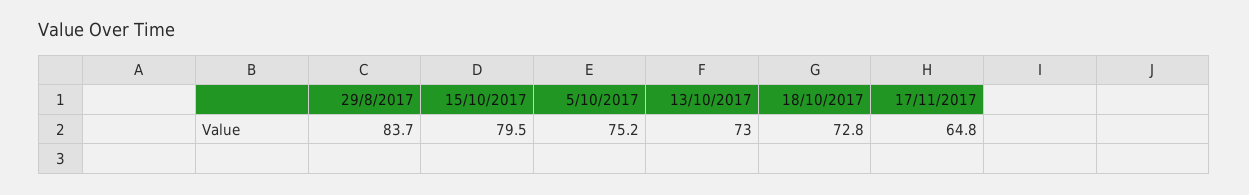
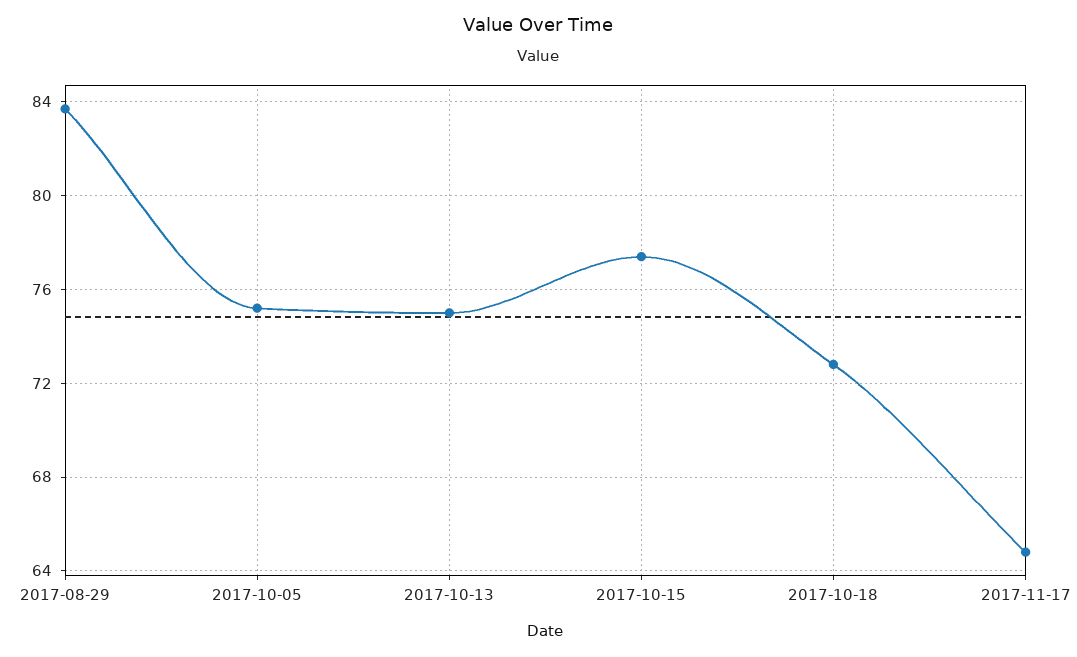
15/10/2017: 79.5 -> 77.5
13/10/2017: 73 -> 75

